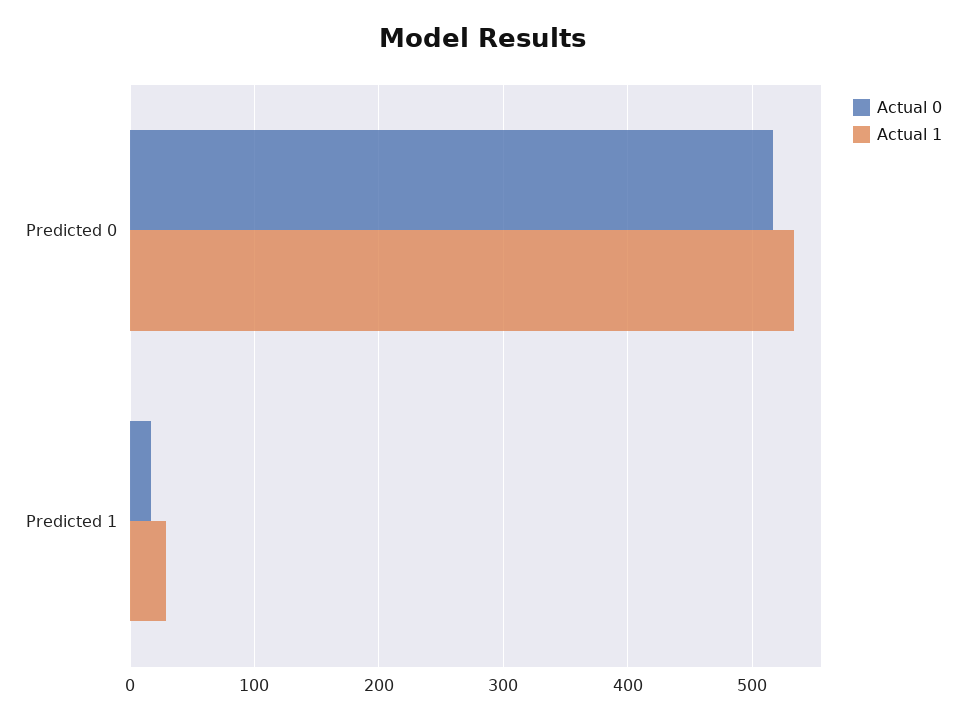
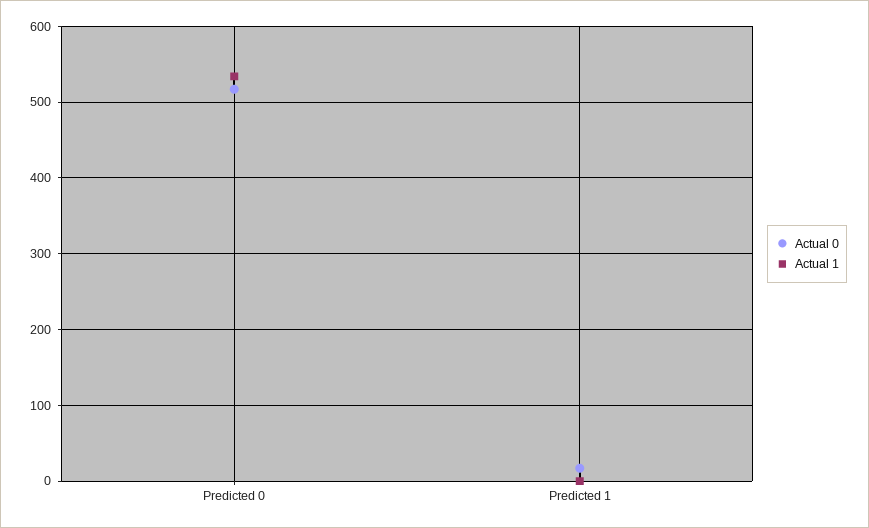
Actual 1, Predicted 1: 30 -> 0

